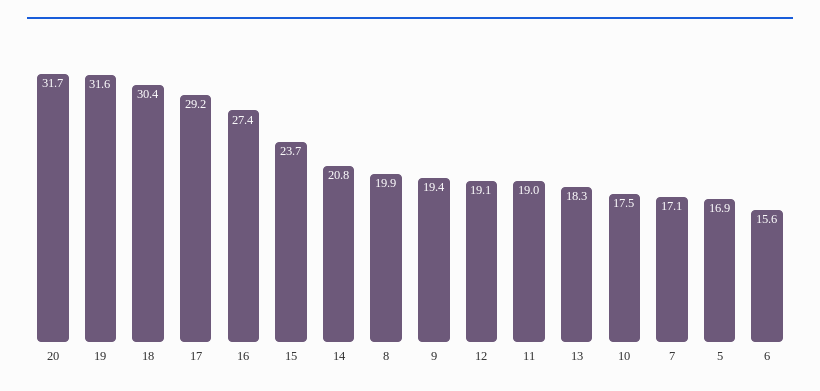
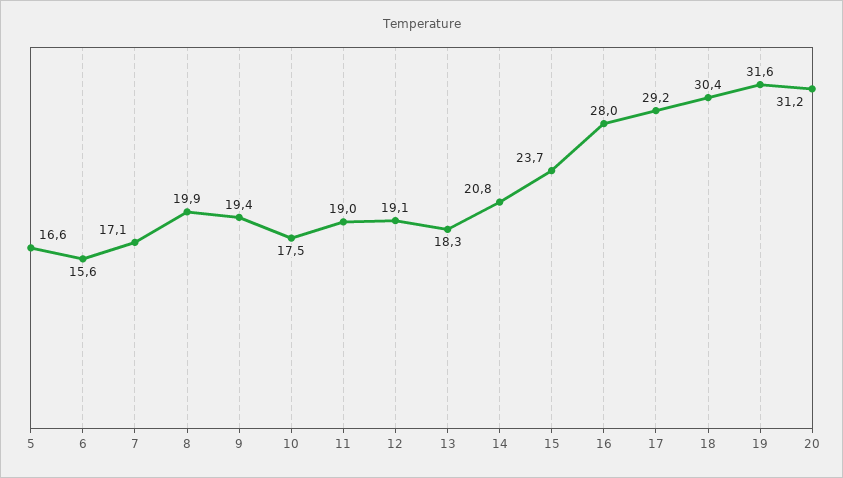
20: 31.7 -> 31.2
16: 27.4 -> 28
5: 16.9 -> 16.6

